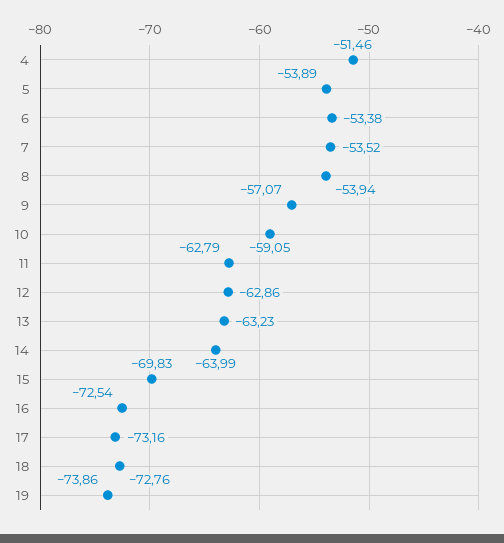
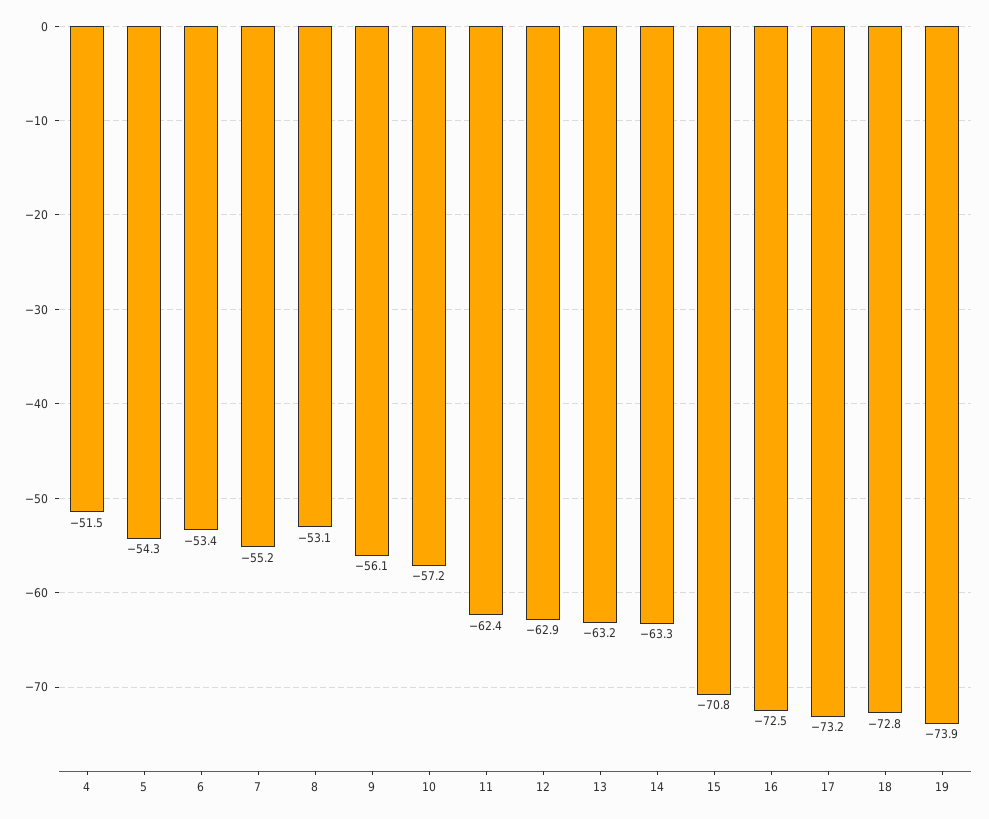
5: -53.89 -> -54.3
7: -53.52 -> -55.2
8: -53.94 -> -53.1
9: -57.07 -> -56.1
10: -59.05 -> -57.2
11: -62.79 -> -62.4
14: -63.99 -> -63.3
15: -69.83 -> -70.8

